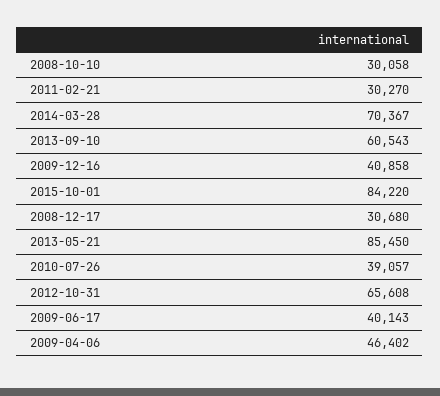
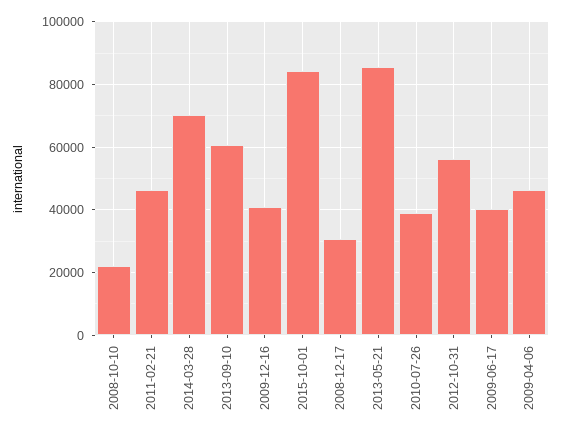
2008-10-10: 30058 -> 22000
2011-02-21: 30270 -> 46000
2012-10-31: 65608 -> 56000

